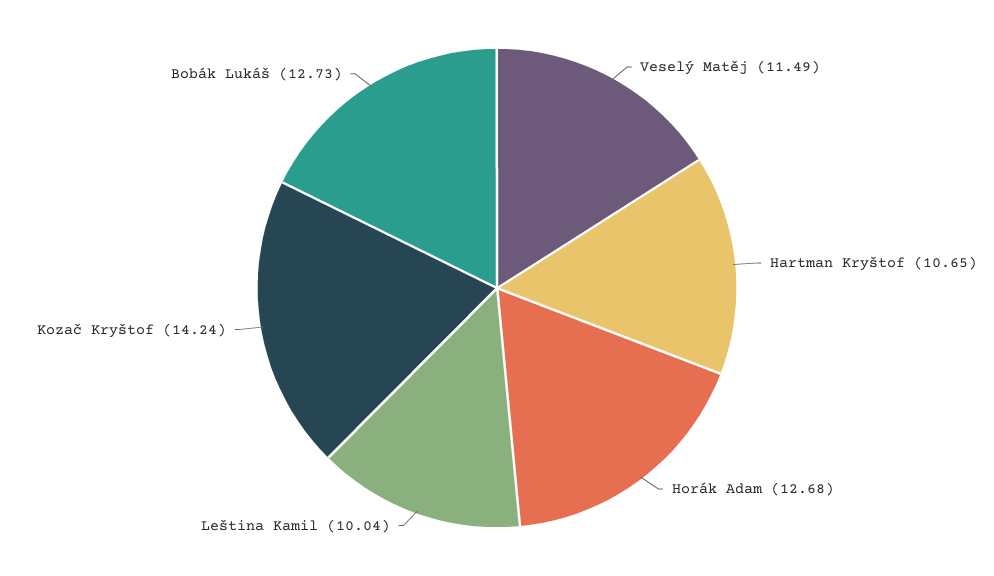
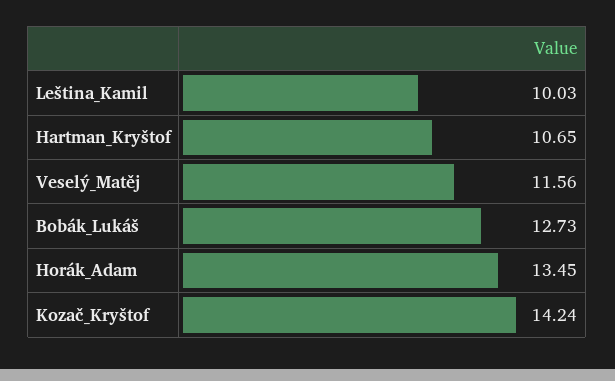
Veselý Matěj: 11.49 -> 11.56
Horák Adam: 12.68 -> 13.45
Leština Kamil: 10.04 -> 10.03

